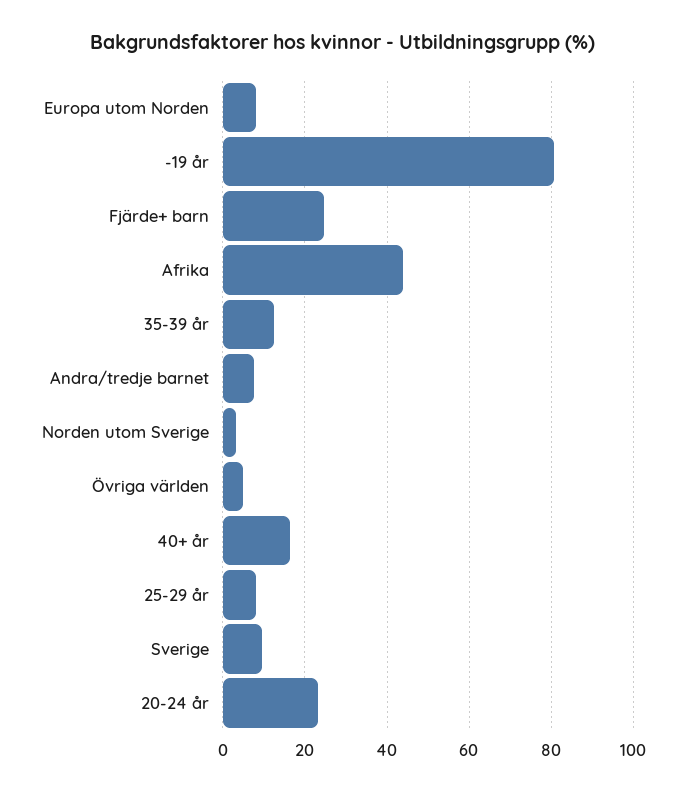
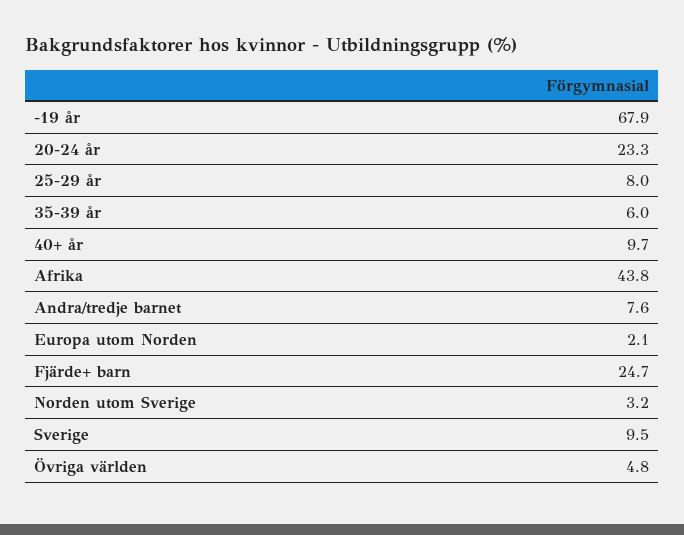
Europa utom Norden: 8 -> 2.1
-19 år: 80 -> 67.9
35-39 år: 12 -> 6
40+ år: 16 -> 9.7

